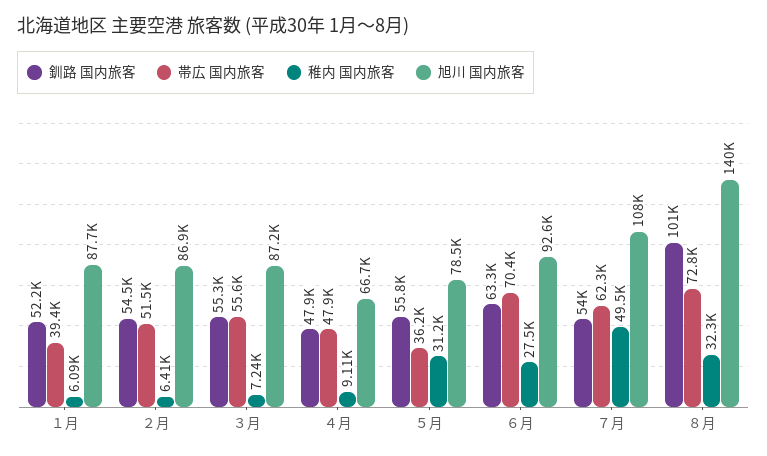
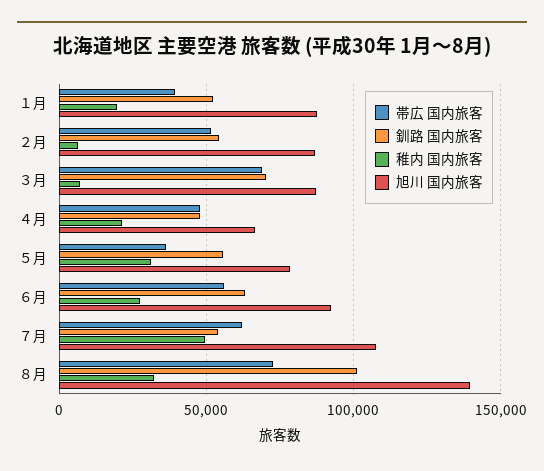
稚内 国内旅客, １月: 6090 -> 20000
釧路 国内旅客, ３月: 55300 -> 70000
帯広 国内旅客, ３月: 55600 -> 70000
稚内 国内旅客, ４月: 9110 -> 20000
帯広 国内旅客, ６月: 70400 -> 55000

